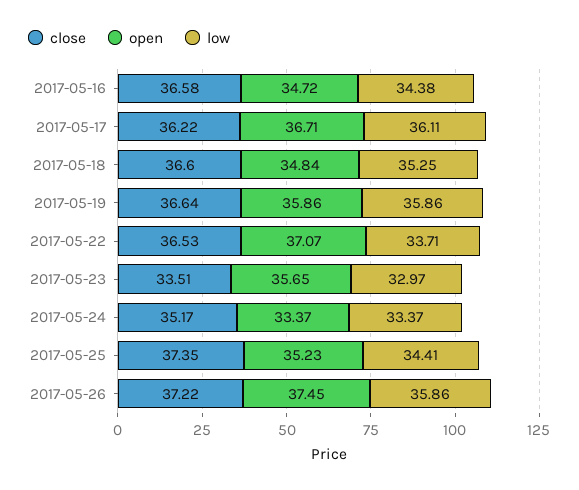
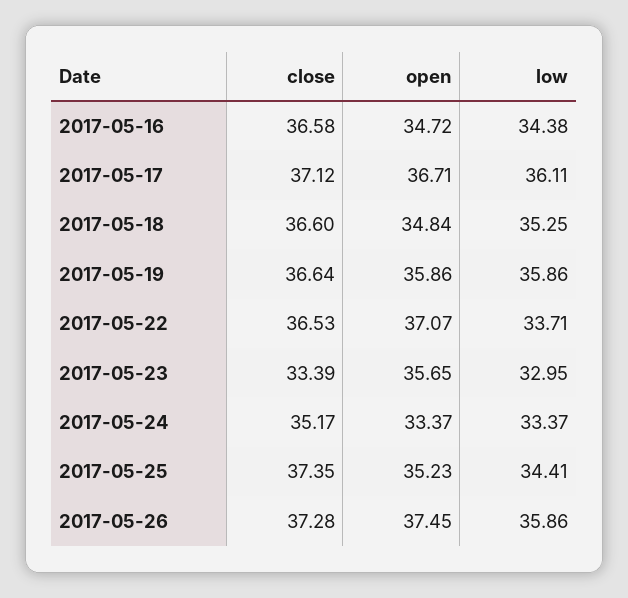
close, 2017-05-17: 36.22 -> 37.12
close, 2017-05-23: 33.51 -> 33.39
low, 2017-05-23: 32.97 -> 32.95
close, 2017-05-26: 37.22 -> 37.28

